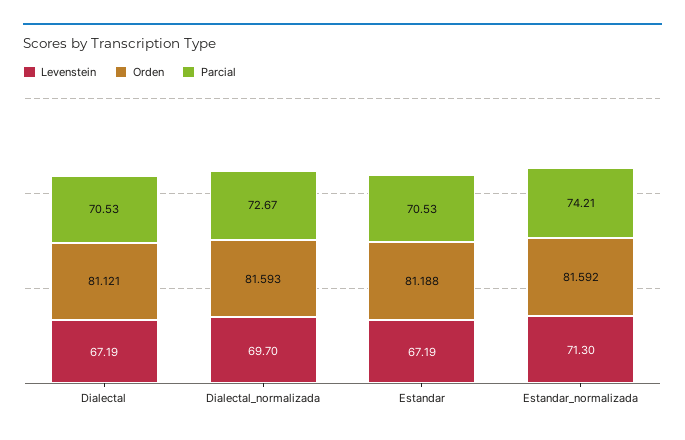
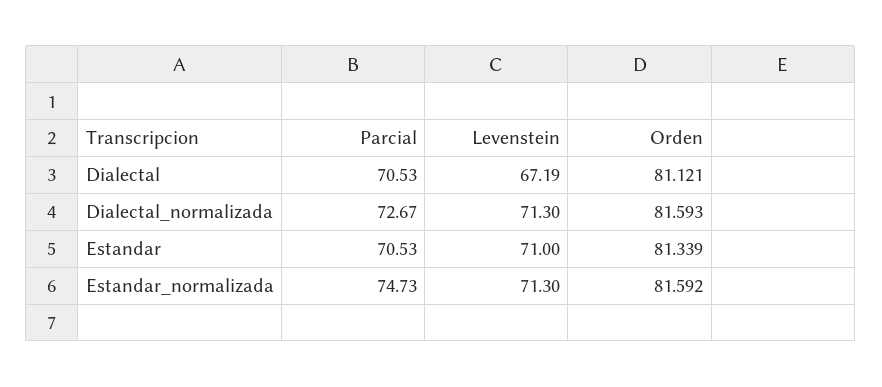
Levenstein, Dialectal_normalizada: 69.7 -> 71.3
Levenstein, Estandar: 67.19 -> 71
Orden, Estandar: 81.188 -> 81.339
Parcial, Estandar_normalizada: 74.21 -> 74.73

